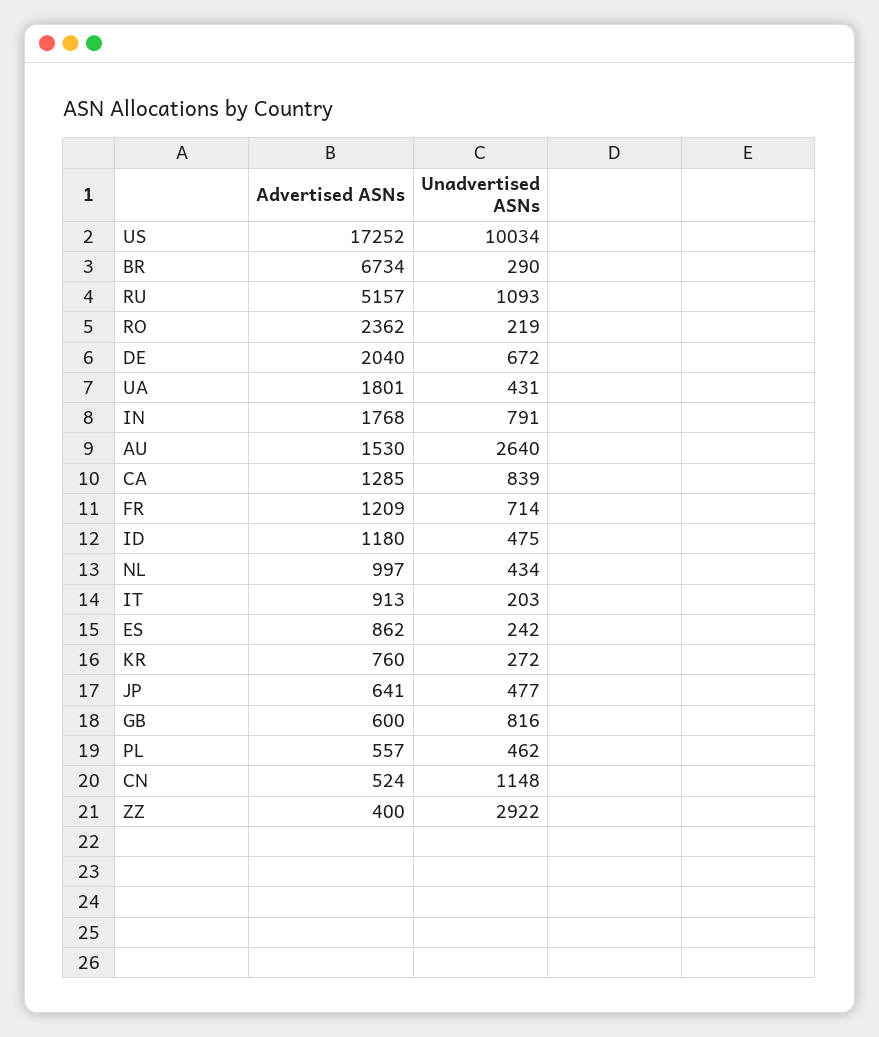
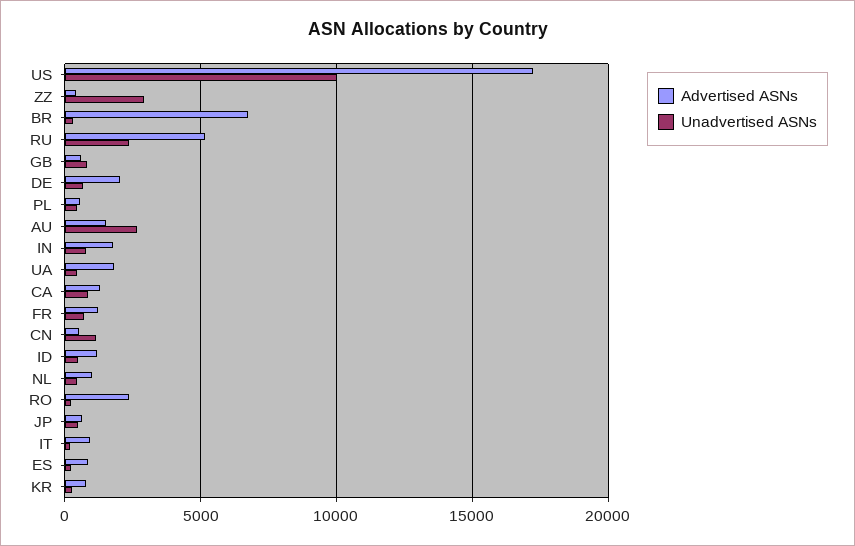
Unadvertised ASNs, RU: 1093 -> 2500

